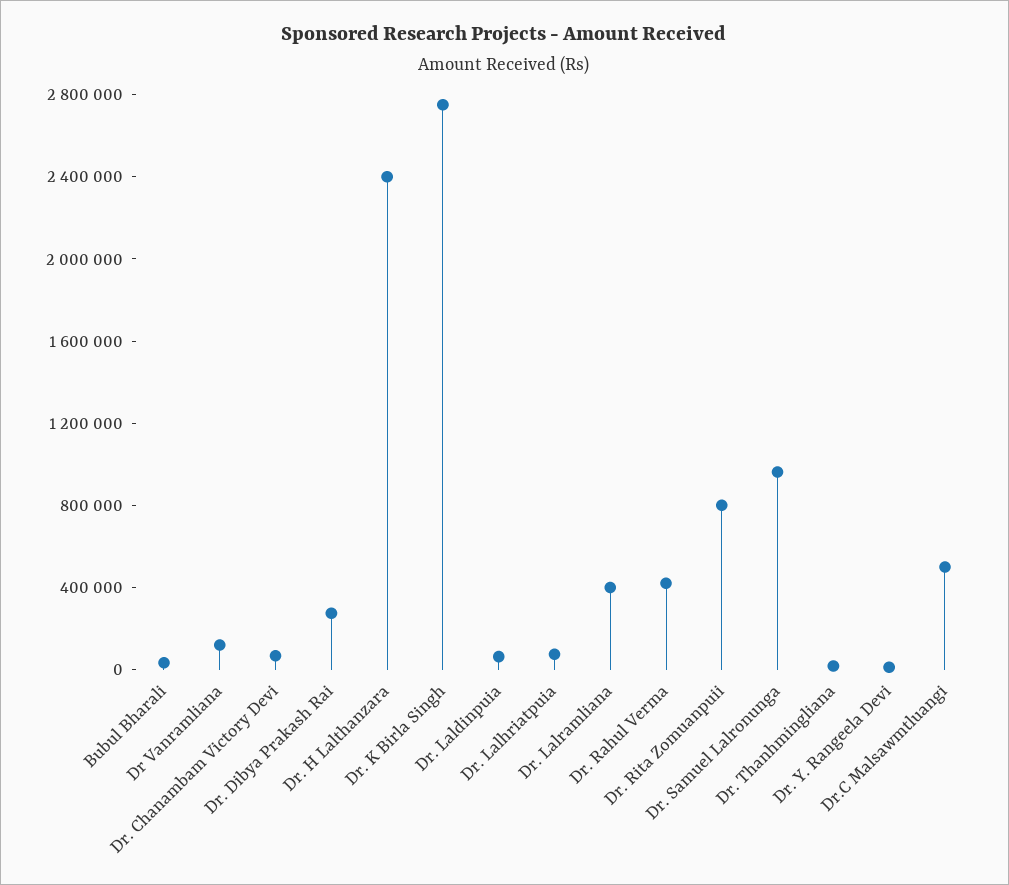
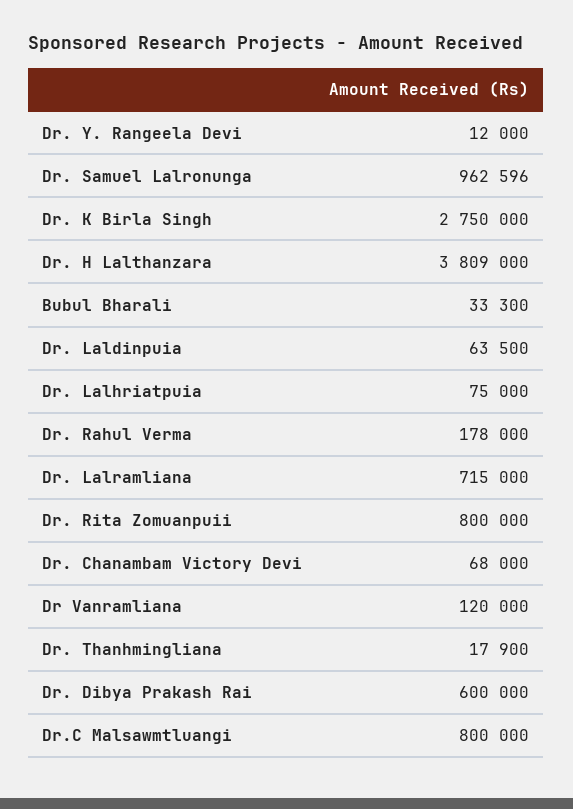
Dr. Dibya Prakash Rai: 300000 -> 600000
Dr. H Lalthanzara: 2400000 -> 3809000
Dr. Lalramliana: 400000 -> 715000
Dr. Rahul Verma: 400000 -> 178000
Dr.C Malsawmtluangi: 500000 -> 800000

